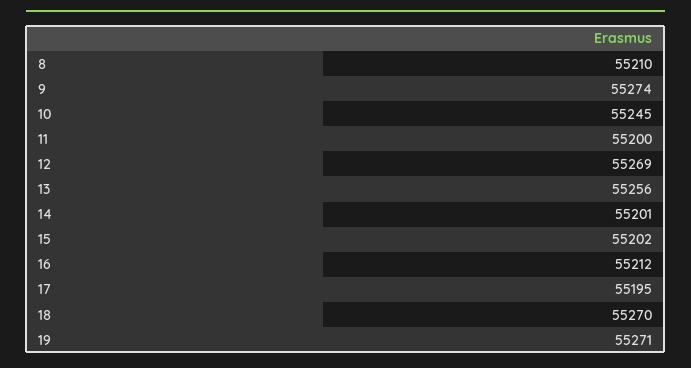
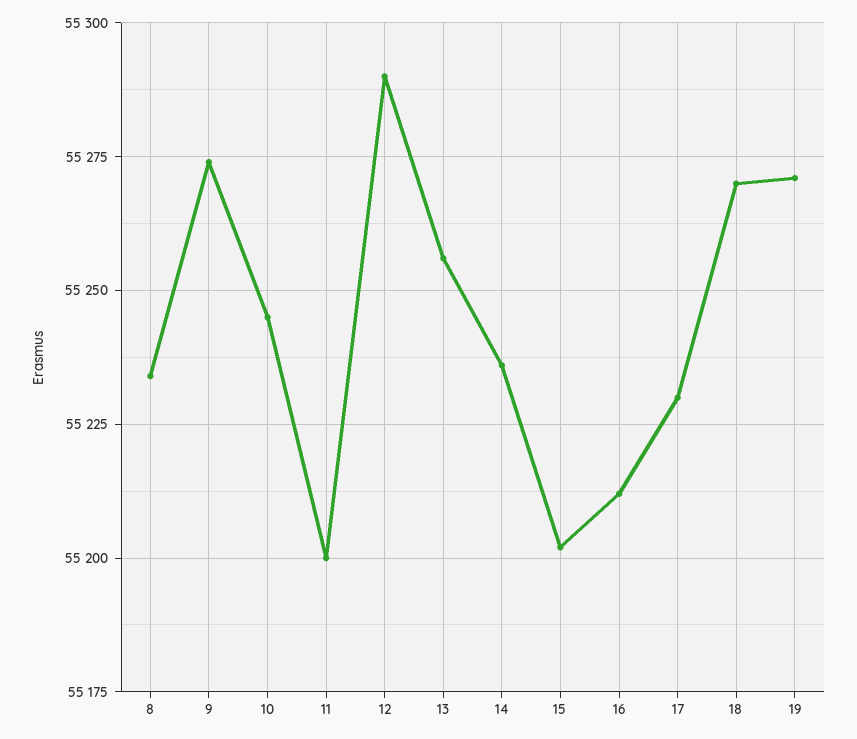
8: 55210 -> 55235
12: 55269 -> 55290
14: 55201 -> 55235
17: 55195 -> 55230

